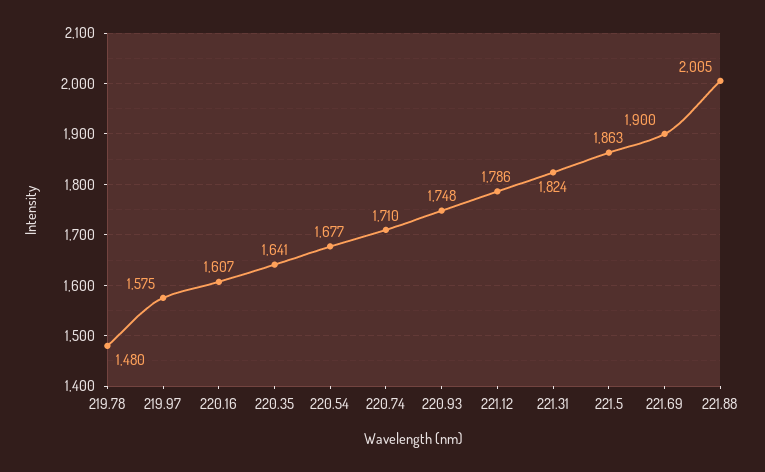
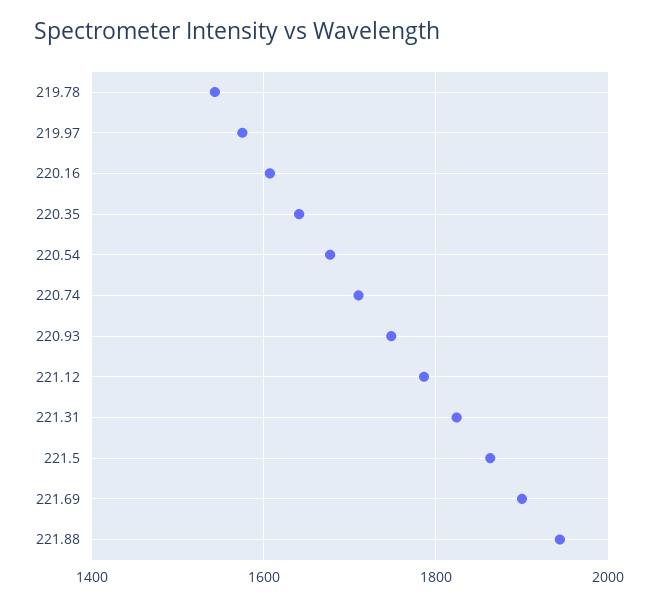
219.78: 1480 -> 1540
221.88: 2005 -> 1940

